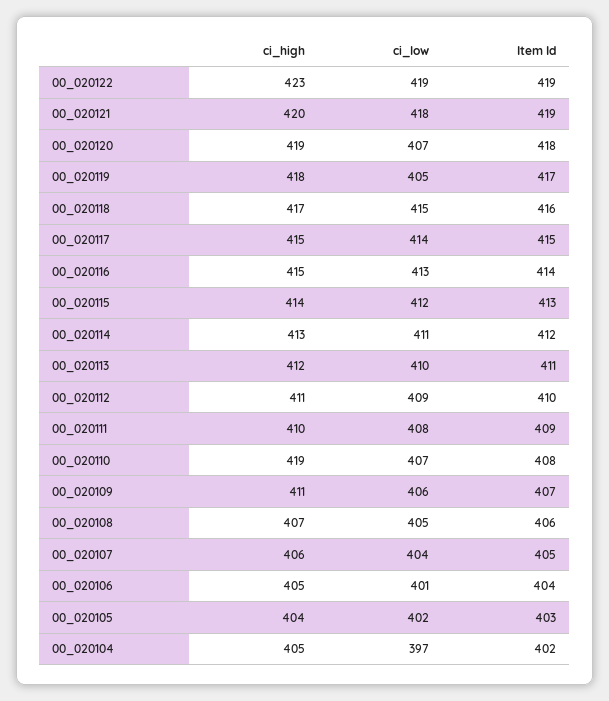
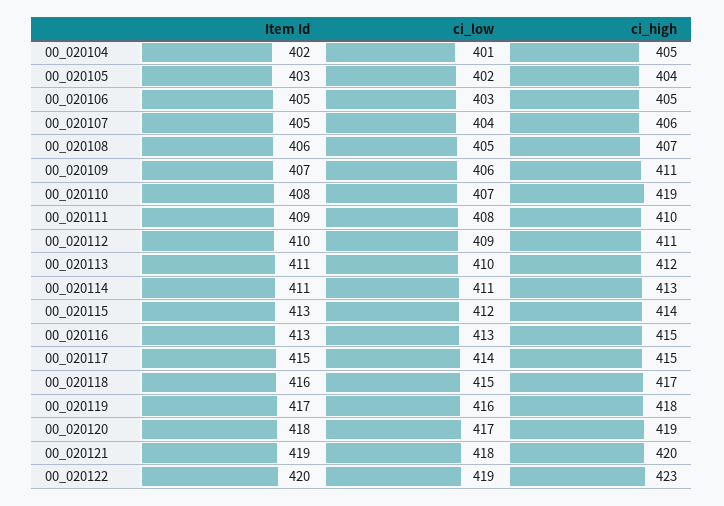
Item Id, 00_020122: 419 -> 420
ci_low, 00_020120: 407 -> 417
ci_low, 00_020119: 405 -> 416
Item Id, 00_020116: 414 -> 413
Item Id, 00_020114: 412 -> 411
ci_low, 00_020106: 401 -> 403
Item Id, 00_020106: 404 -> 405
ci_low, 00_020104: 397 -> 401

